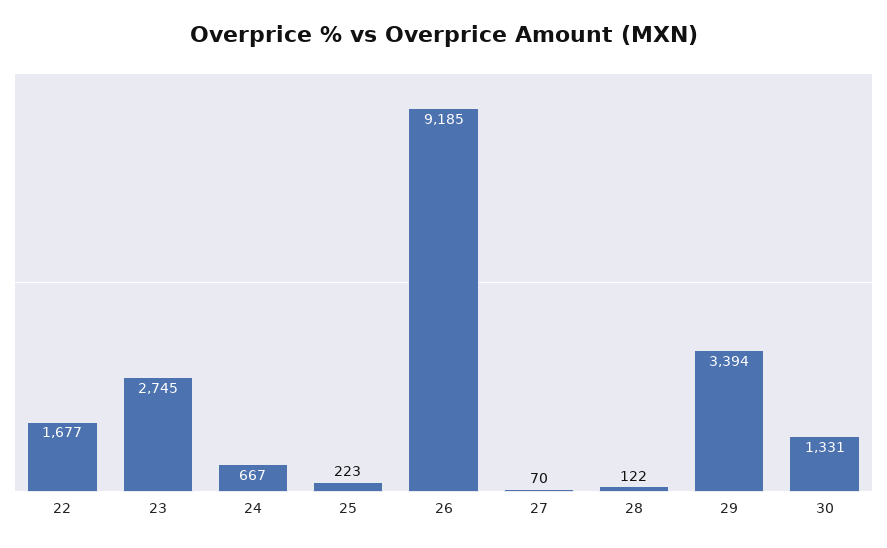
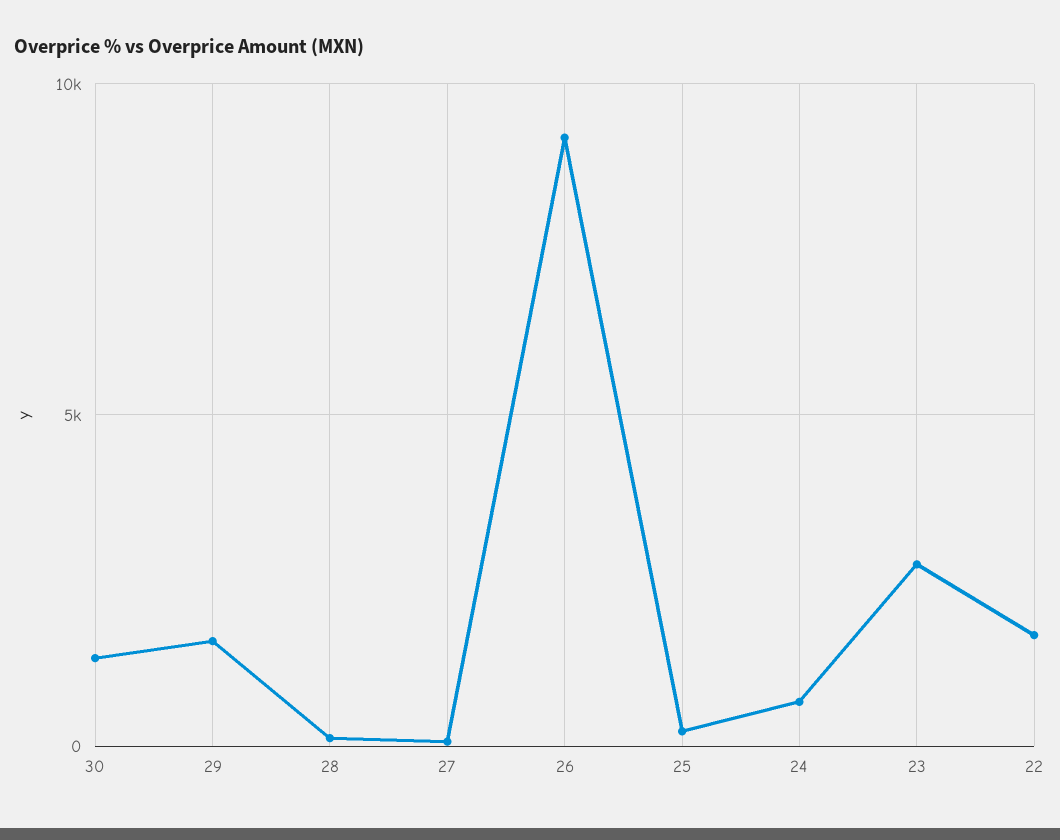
29: 3394 -> 1500

